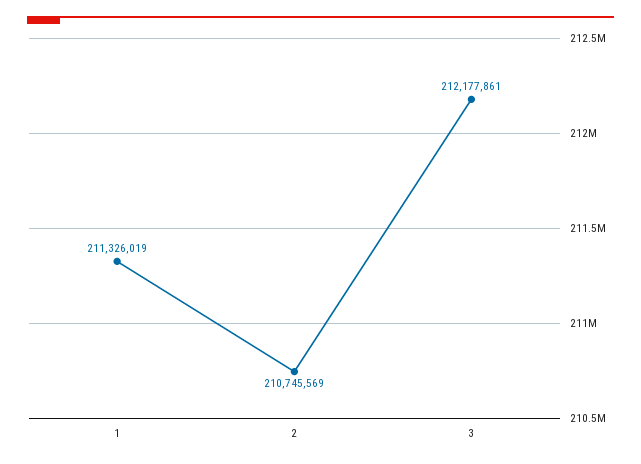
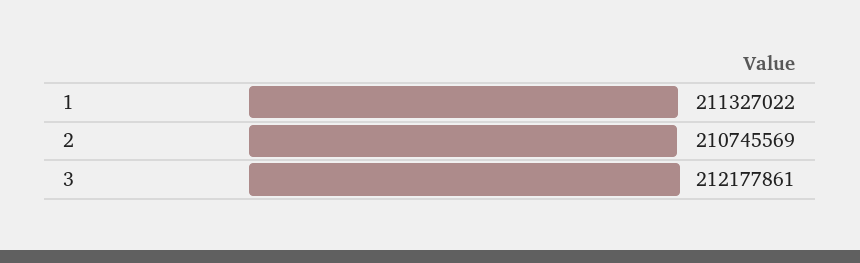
1: 211326019 -> 211327022

